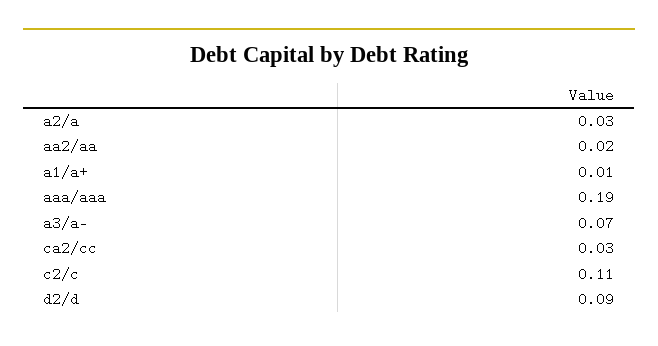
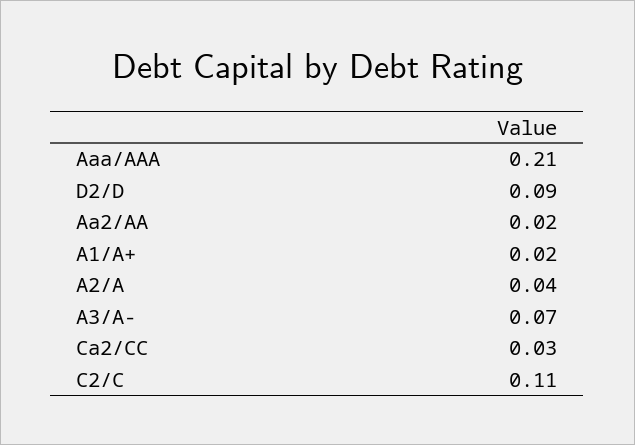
a2/a: 0.03 -> 0.04
a1/a+: 0.01 -> 0.02
aaa/aaa: 0.19 -> 0.21

